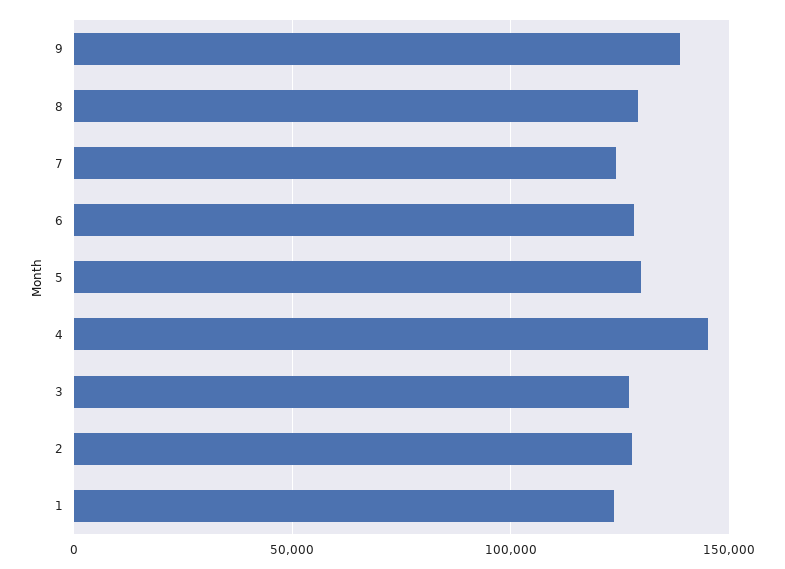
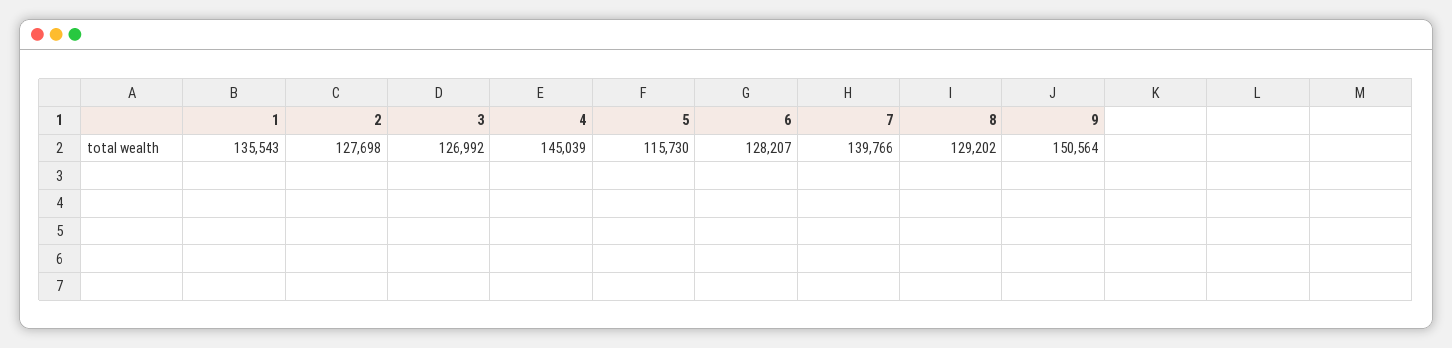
9: 140000 -> 150564
7: 125000 -> 139766
5: 130000 -> 115730
1: 125000 -> 135543

